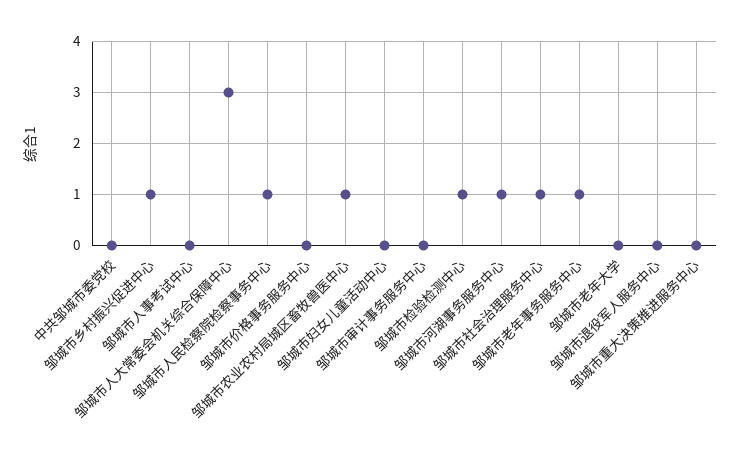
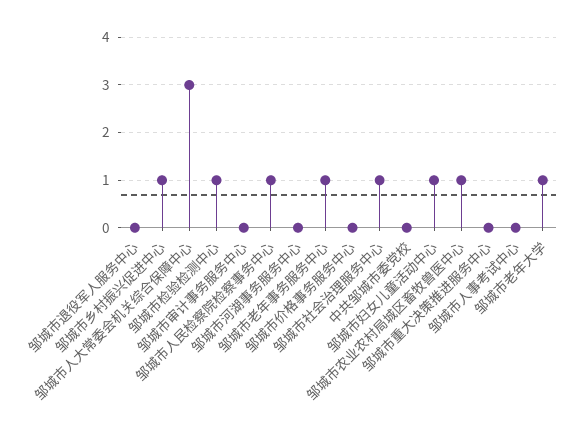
邹城市妇女儿童活动中心: 0 -> 1
邹城市河湖事务服务中心: 1 -> 0
邹城市老年大学: 0 -> 1

